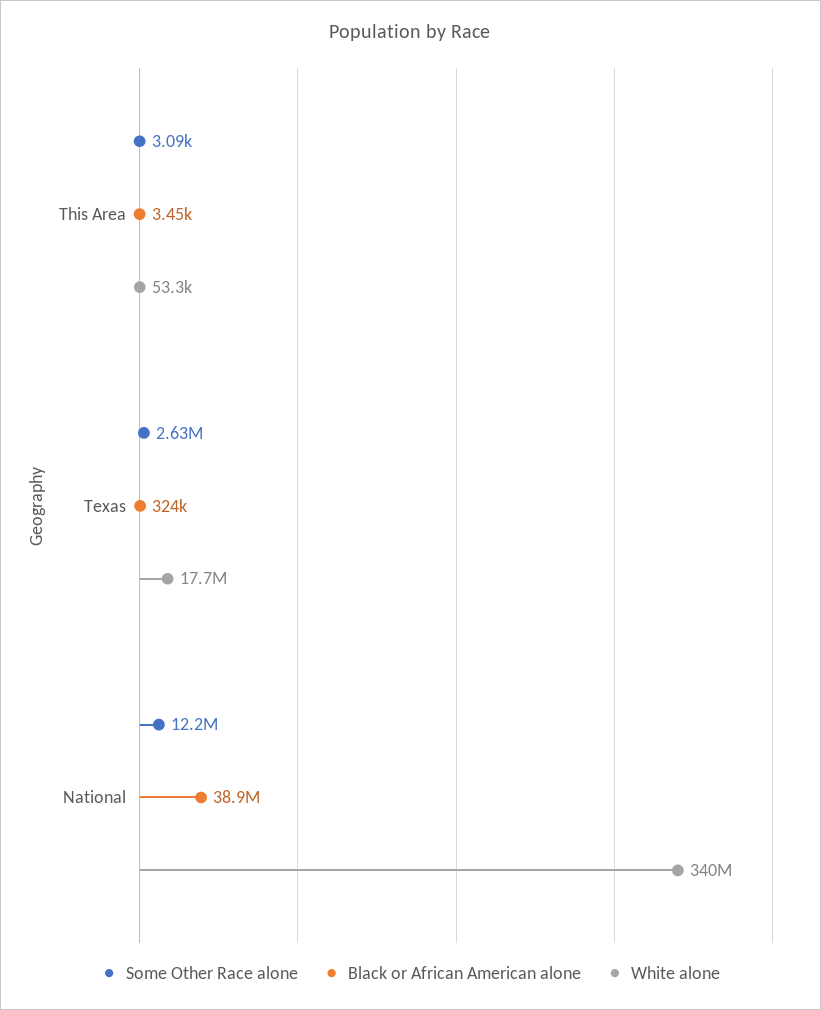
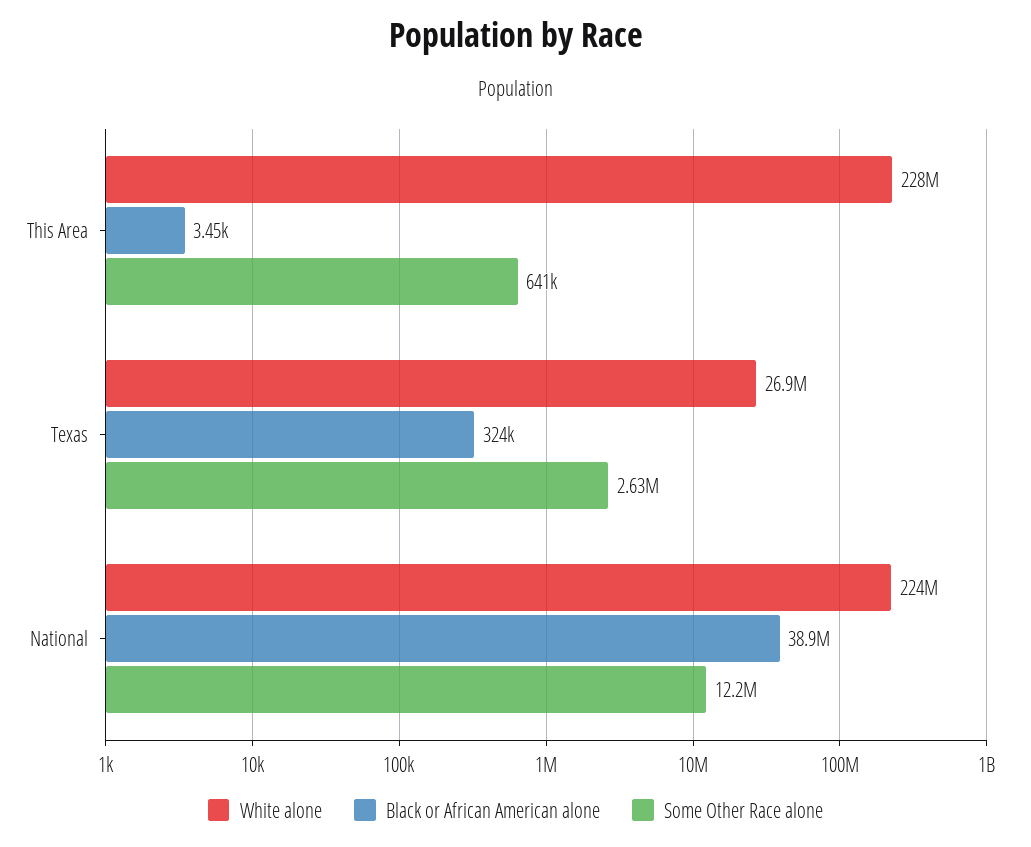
Some Other Race alone, This Area: 3090 -> 641000
White alone, This Area: 53300 -> 228000000
White alone, Texas: 17700000 -> 26900000
White alone, National: 340000000 -> 224000000

